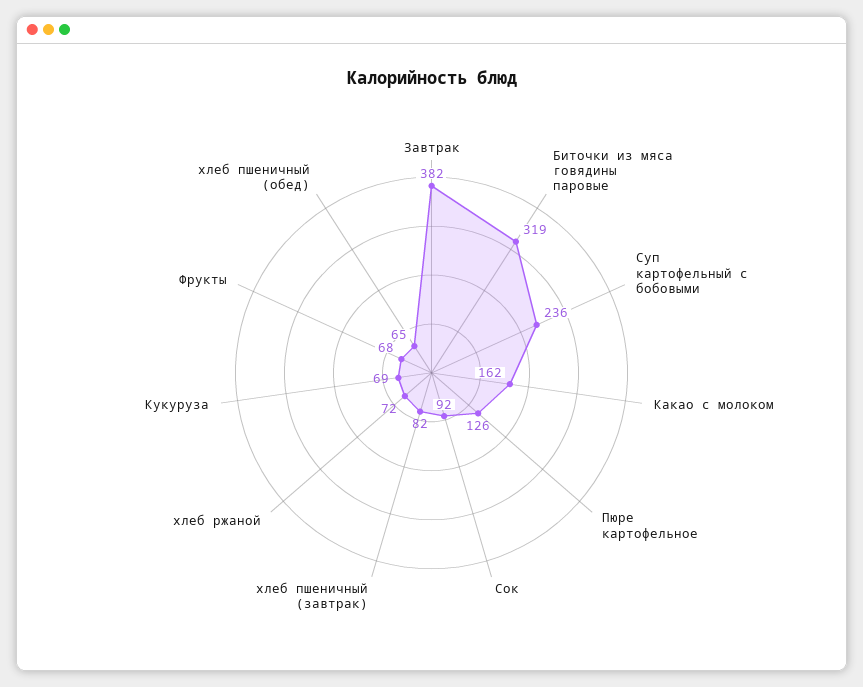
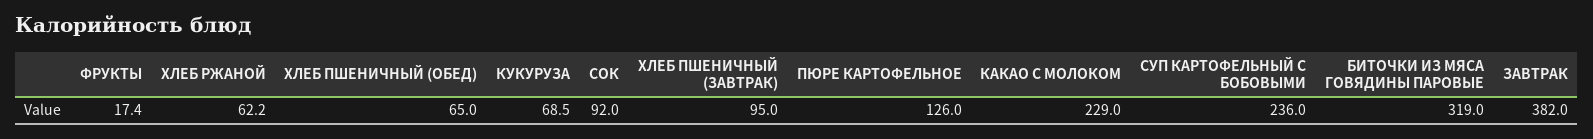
Какао с молоком: 162 -> 229
хлеб пшеничный (завтрак): 82 -> 95
хлеб ржаной: 72 -> 62.2
Фрукты: 68 -> 17.4

